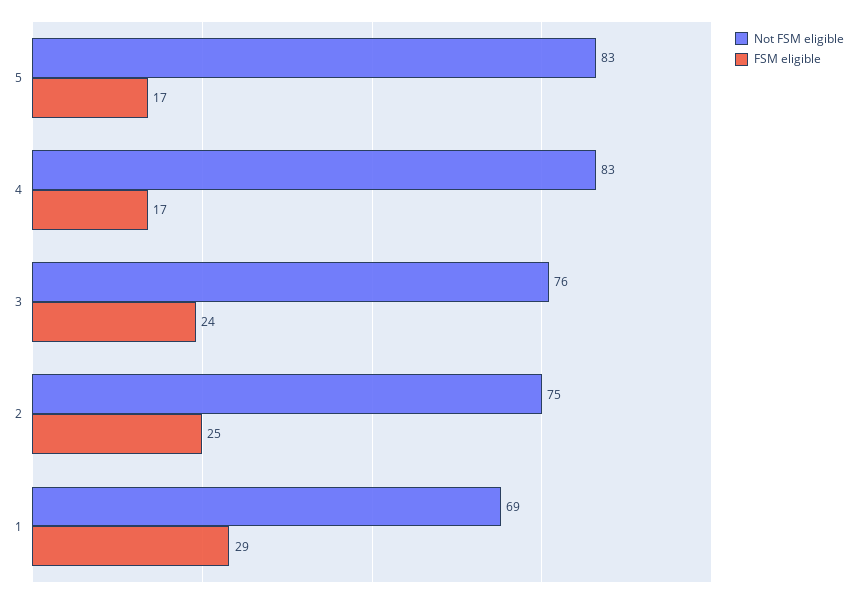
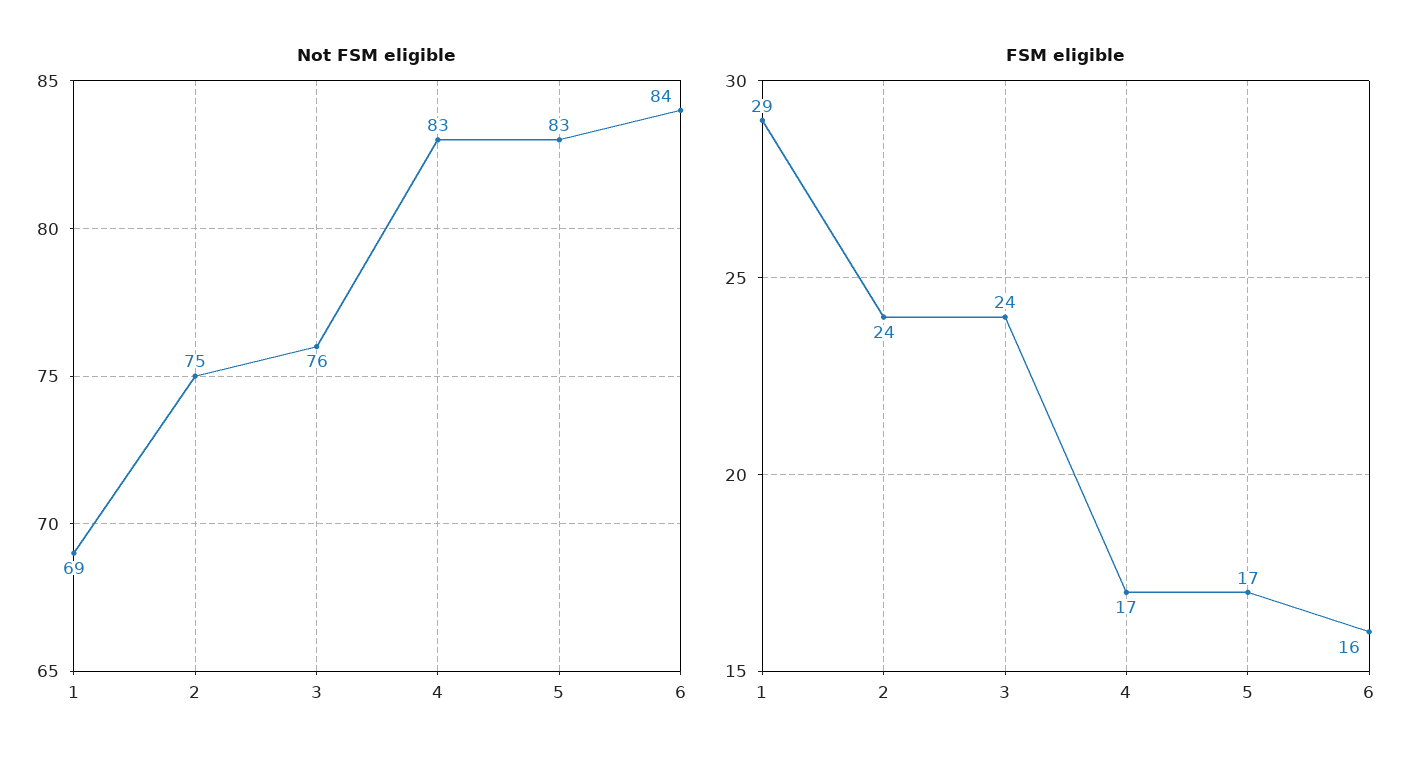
FSM eligible, 2: 25 -> 24
Not FSM eligible, 6: none -> 84
FSM eligible, 6: none -> 16

